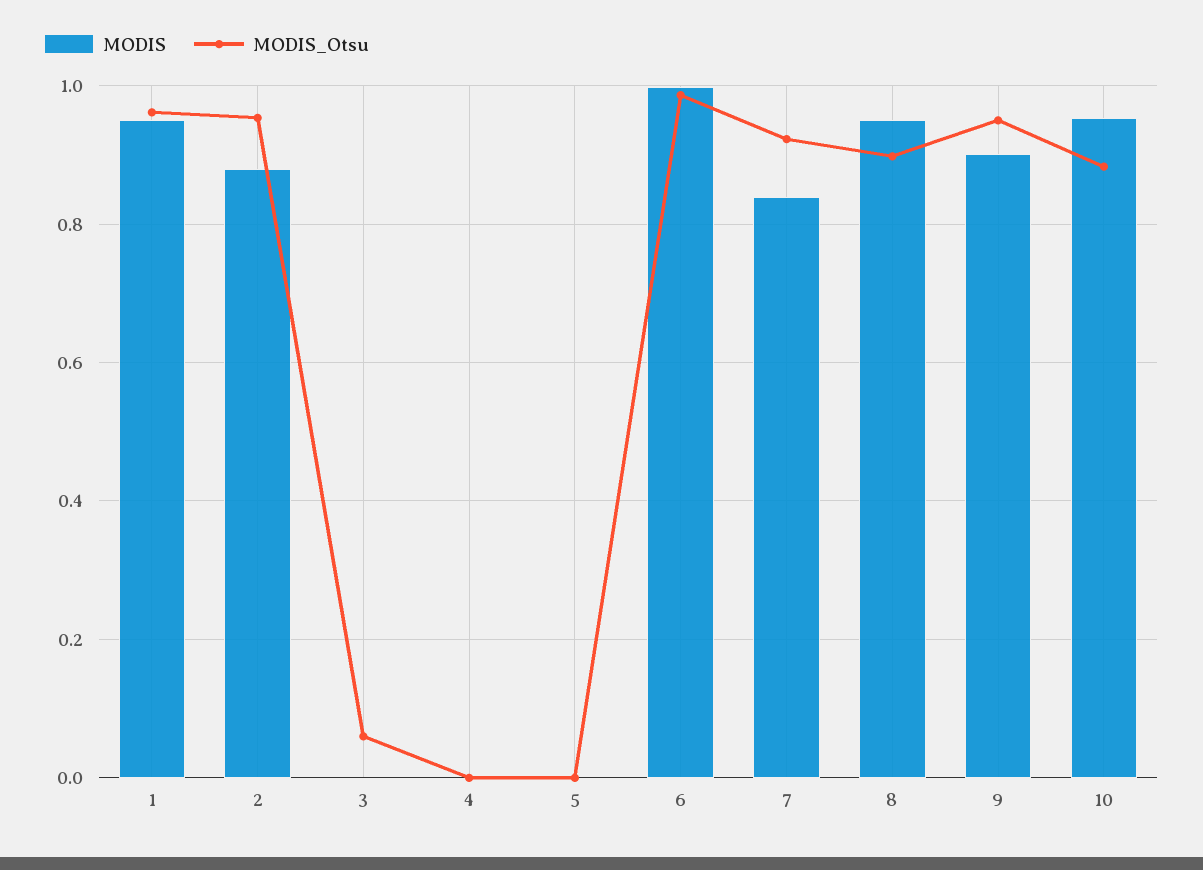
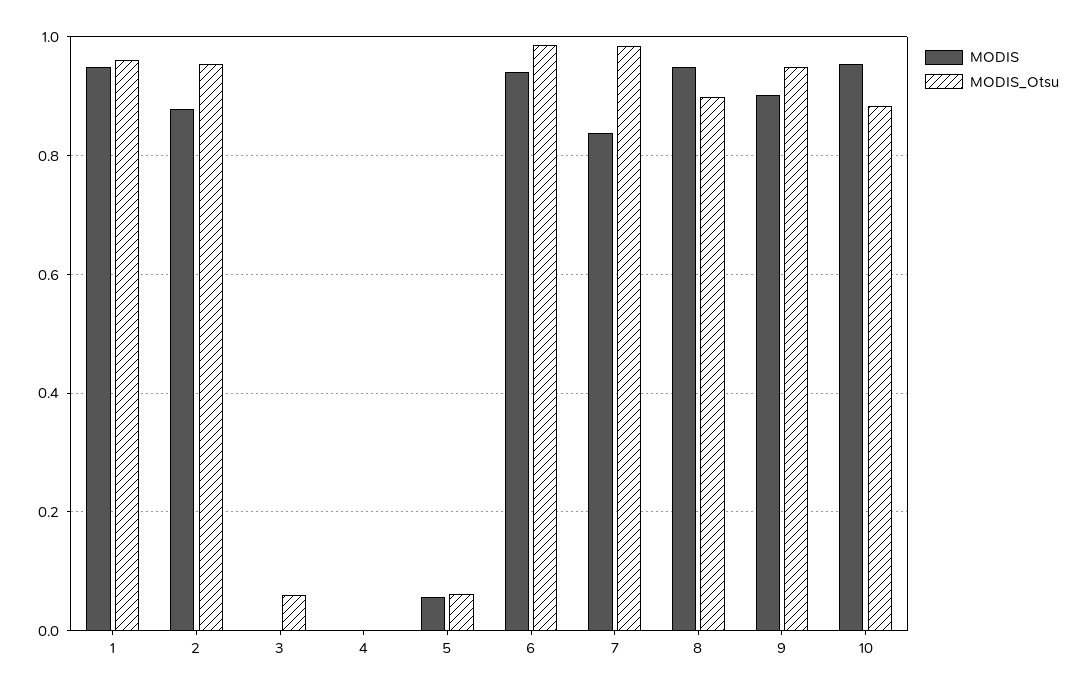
MODIS, 5: 0 -> 0.06
MODIS_Otsu, 5: 0 -> 0.06
MODIS, 6: 1 -> 0.94
MODIS_Otsu, 7: 0.92 -> 0.98

